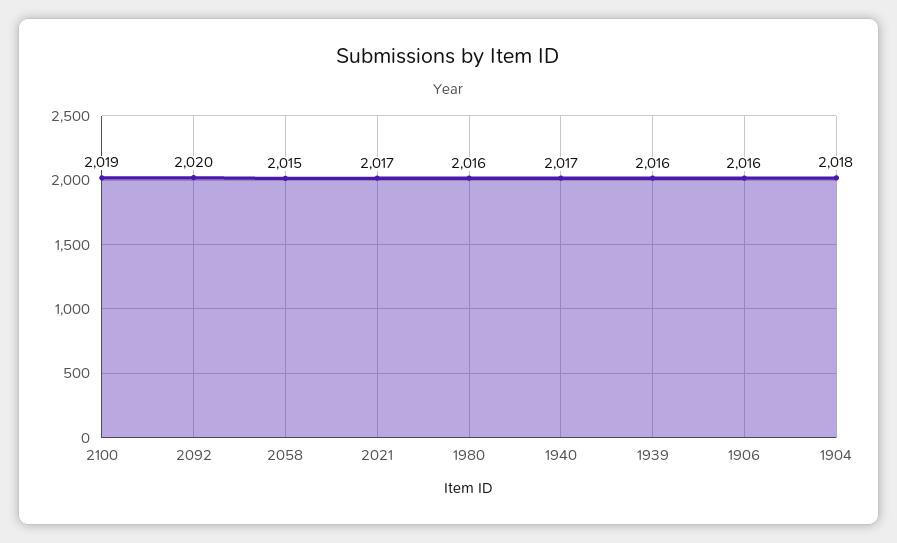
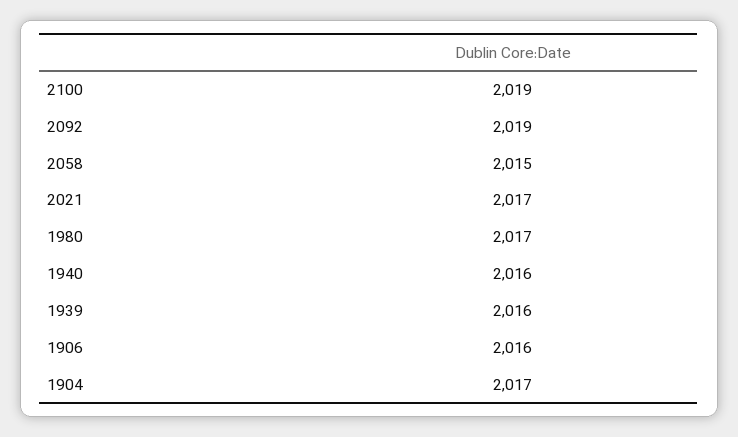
2092: 2020 -> 2019
1980: 2016 -> 2017
1940: 2017 -> 2016
1904: 2018 -> 2017

